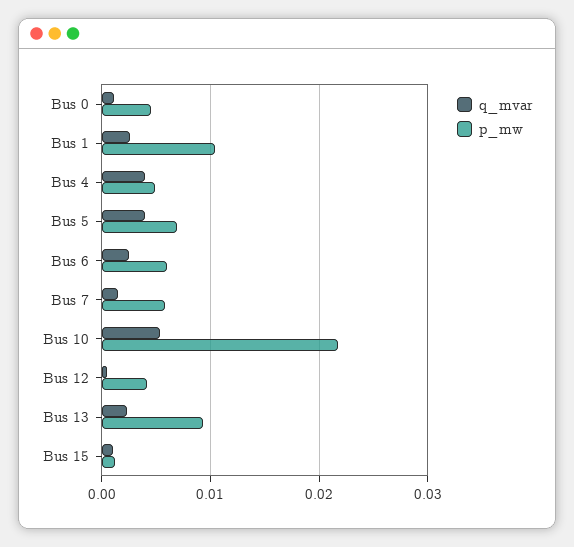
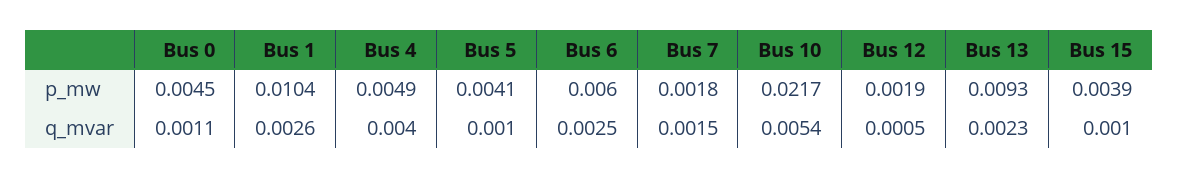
q_mvar, Bus 5: 0.004 -> 0.001
p_mw, Bus 5: 0.007 -> 0.0041
p_mw, Bus 7: 0.006 -> 0.0018
p_mw, Bus 12: 0.004 -> 0.0019
p_mw, Bus 15: 0.001 -> 0.0039

